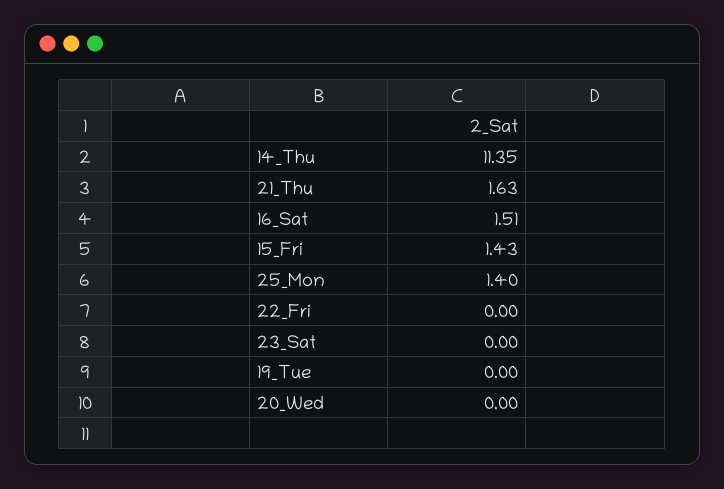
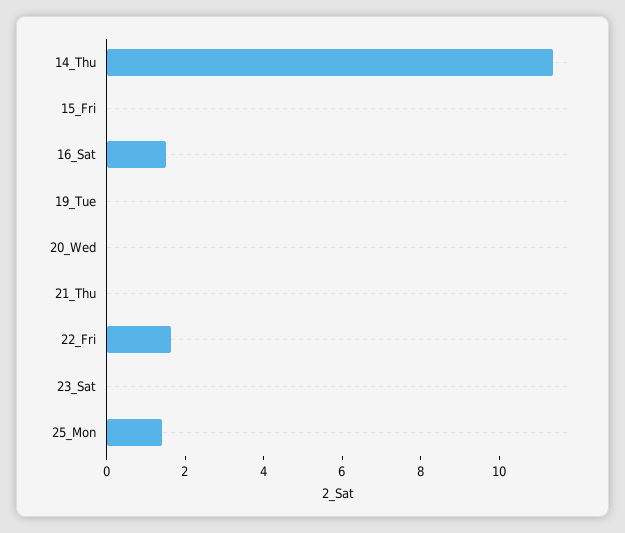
21_Thu: 1.63 -> 0
15_Fri: 1.43 -> 0
22_Fri: 0 -> 1.5

